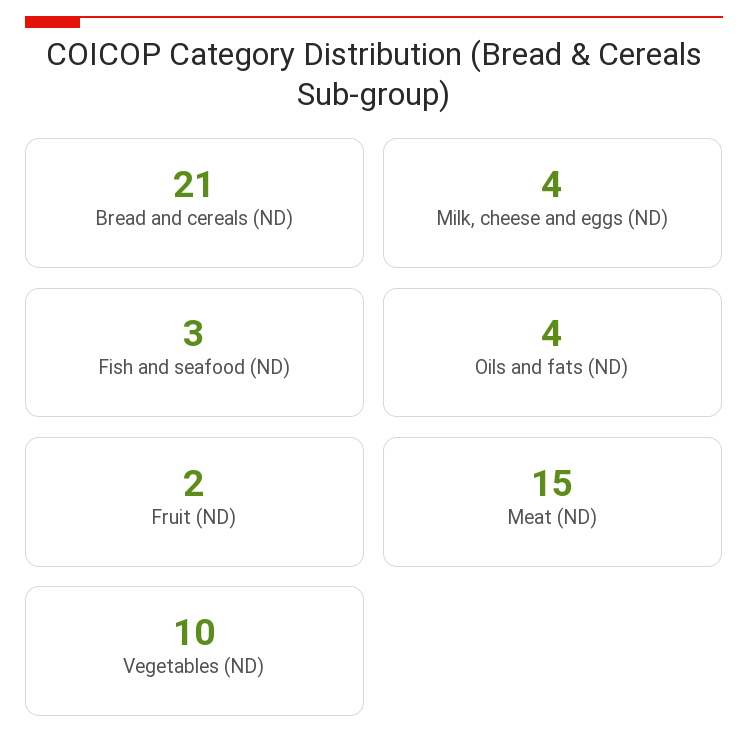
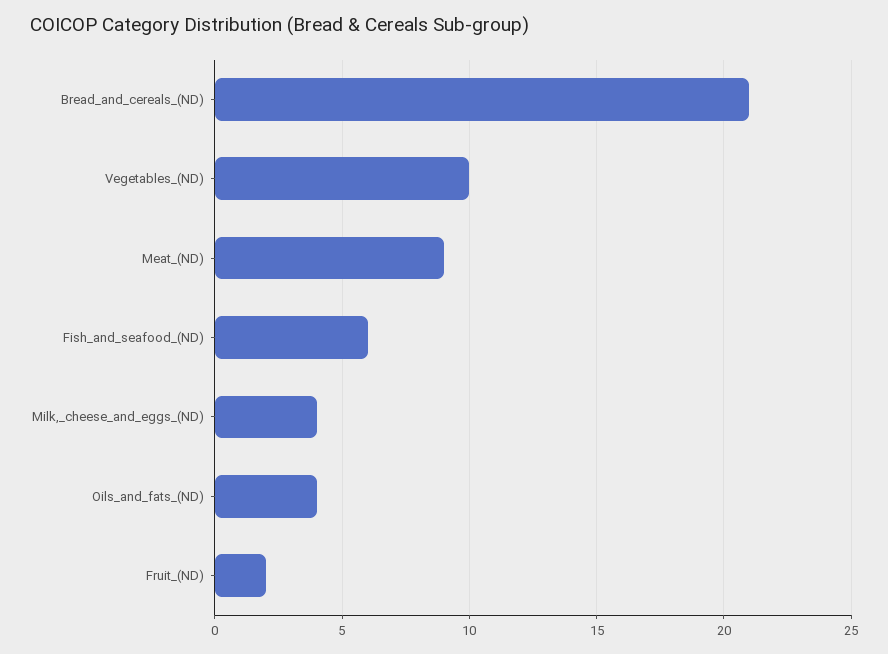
Fish and seafood (ND): 3 -> 6
Meat (ND): 15 -> 9

